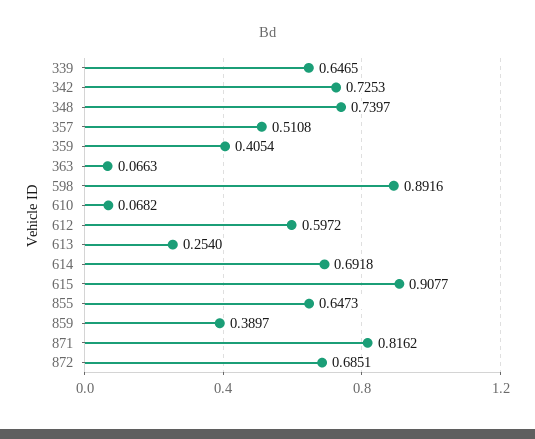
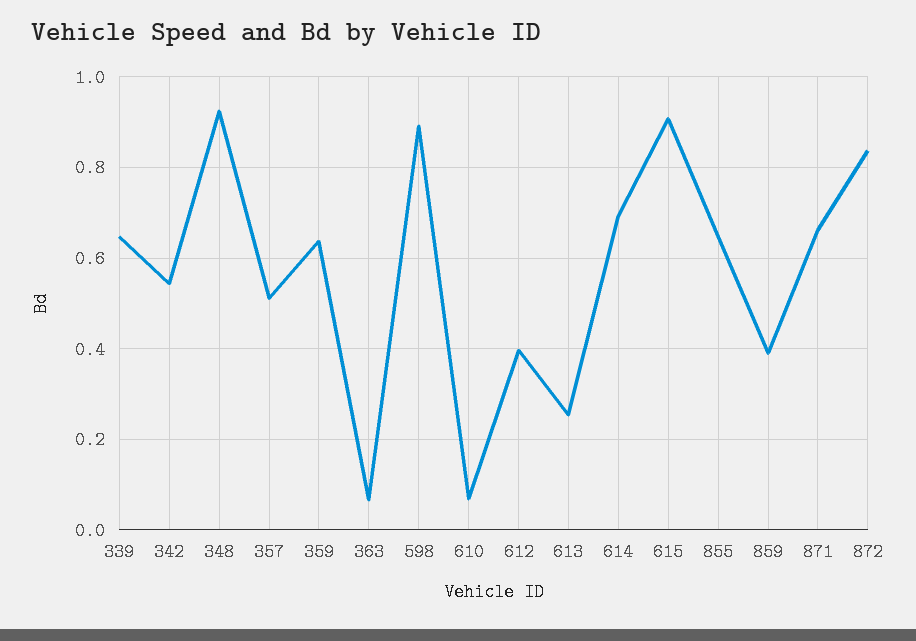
342: 0.7253 -> 0.54
348: 0.7397 -> 0.92
359: 0.4054 -> 0.64
612: 0.5972 -> 0.4
871: 0.8162 -> 0.66
872: 0.6851 -> 0.84

